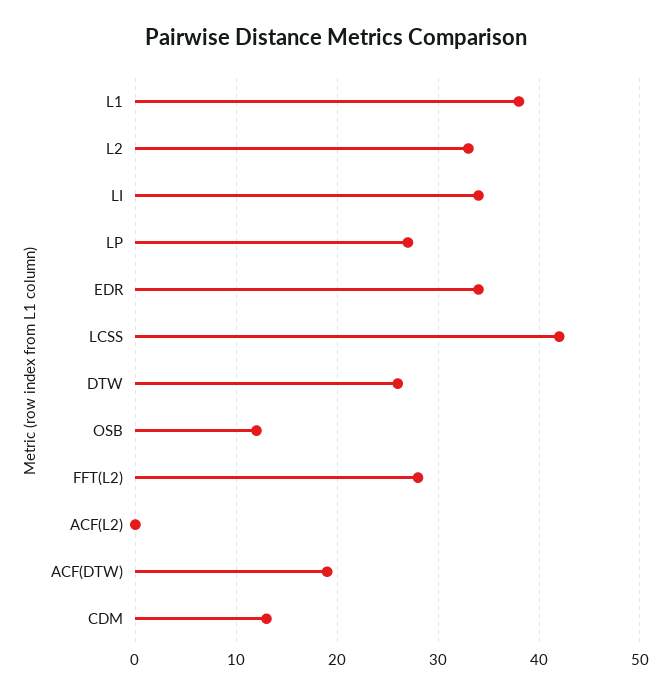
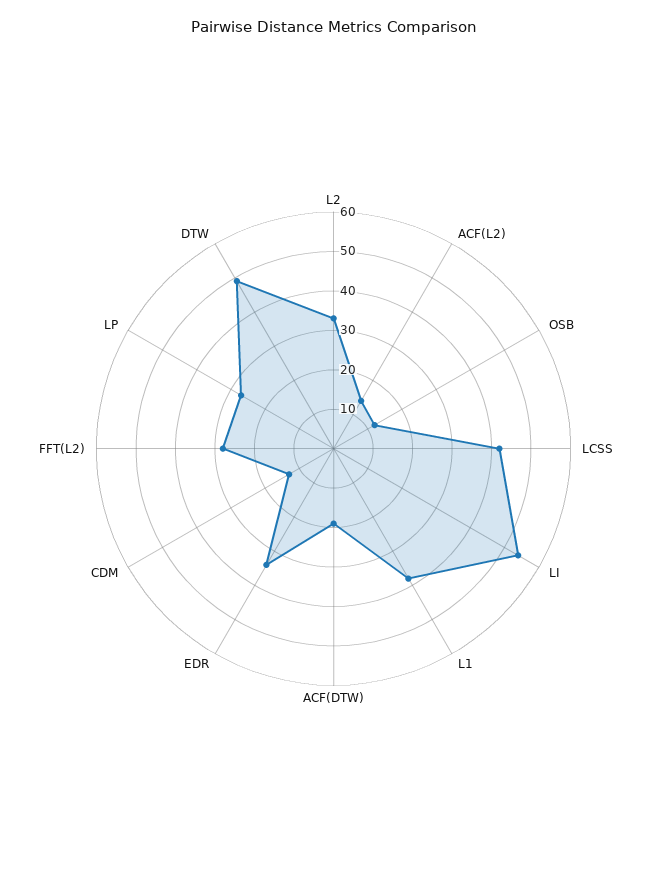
LI: 34 -> 55
DTW: 26 -> 50
ACF(L2): 0 -> 15

